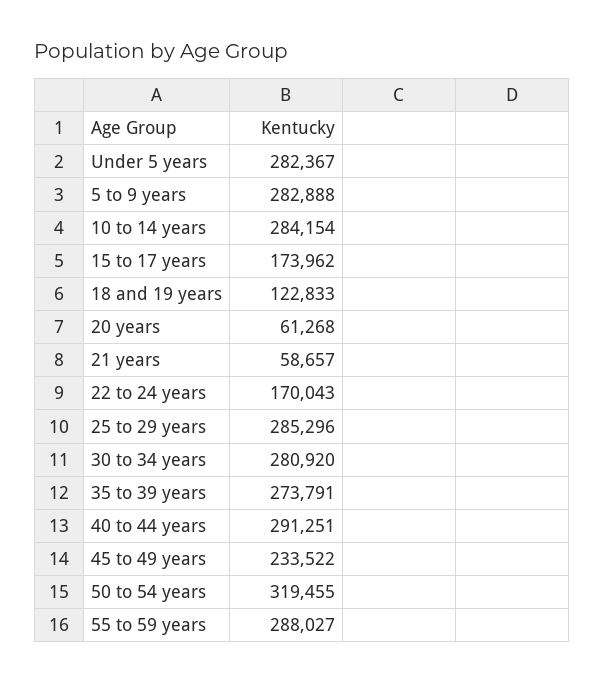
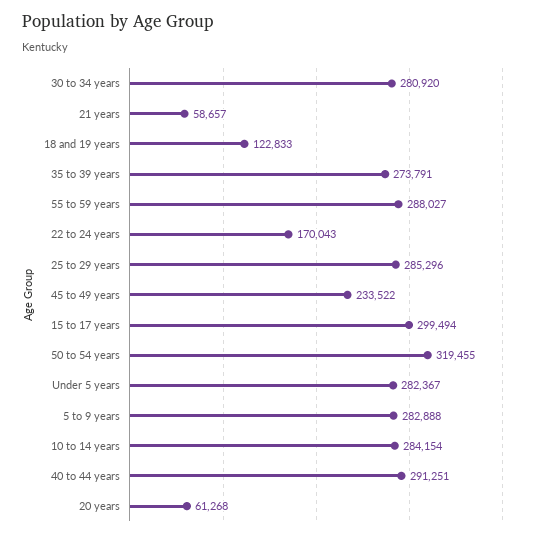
15 to 17 years: 173962 -> 299494

